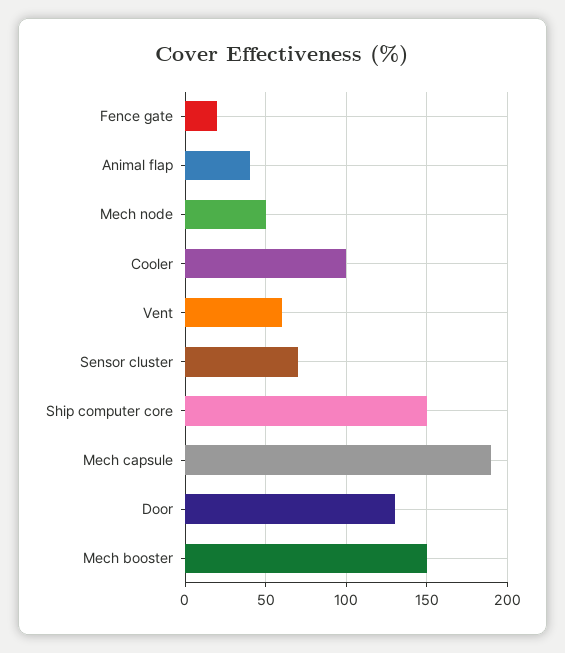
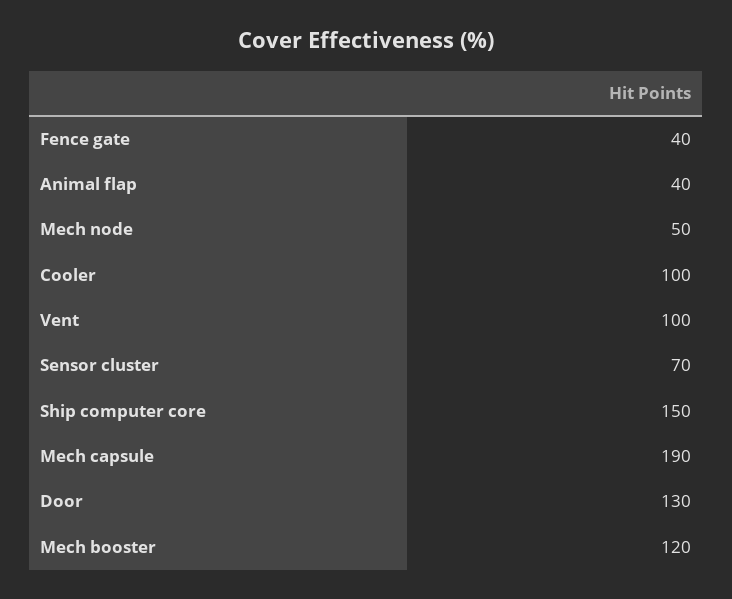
Fence gate: 20 -> 40
Vent: 60 -> 100
Mech booster: 150 -> 120

